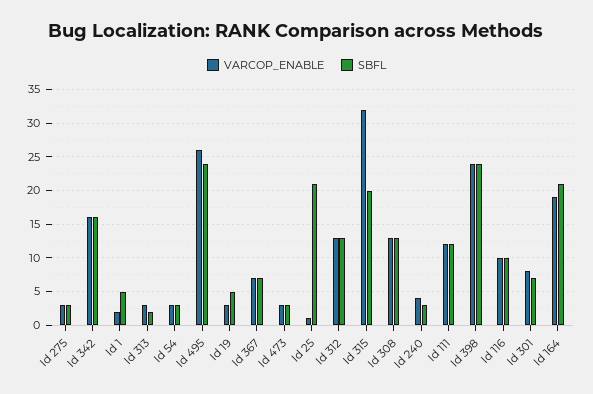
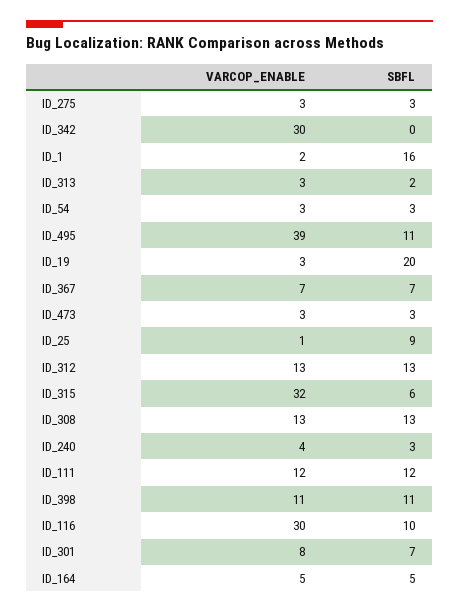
VARCOP_ENABLE, Id 342: 16 -> 30
SBFL, Id 342: 16 -> 0
SBFL, Id 1: 5 -> 16
VARCOP_ENABLE, Id 495: 26 -> 39
SBFL, Id 495: 24 -> 11
SBFL, Id 19: 5 -> 20
SBFL, Id 25: 21 -> 9
SBFL, Id 315: 20 -> 6
VARCOP_ENABLE, Id 398: 24 -> 11
SBFL, Id 398: 24 -> 11
VARCOP_ENABLE, Id 116: 10 -> 30
VARCOP_ENABLE, Id 164: 19 -> 5
SBFL, Id 164: 21 -> 5

